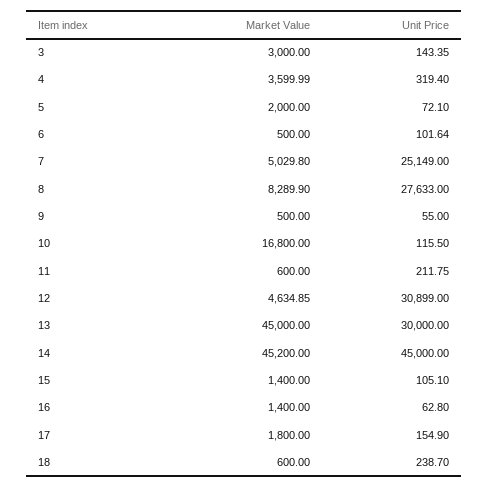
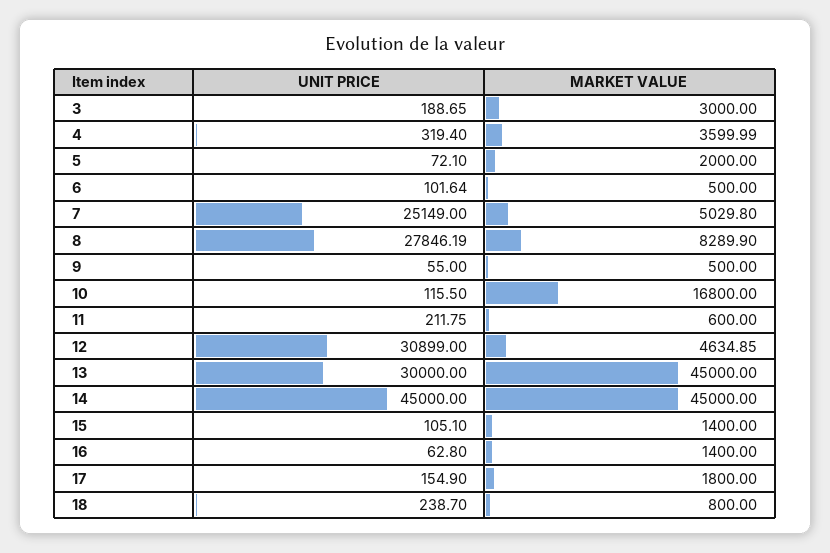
Unit Price, 3: 143.35 -> 188.65
Unit Price, 8: 27633 -> 27846.19
Market Value, 14: 45200 -> 45000
Market Value, 18: 600 -> 800

